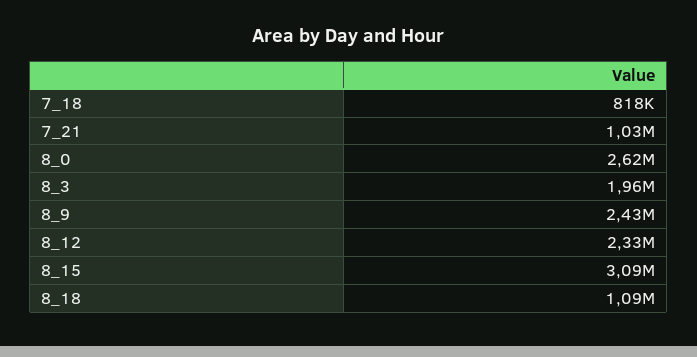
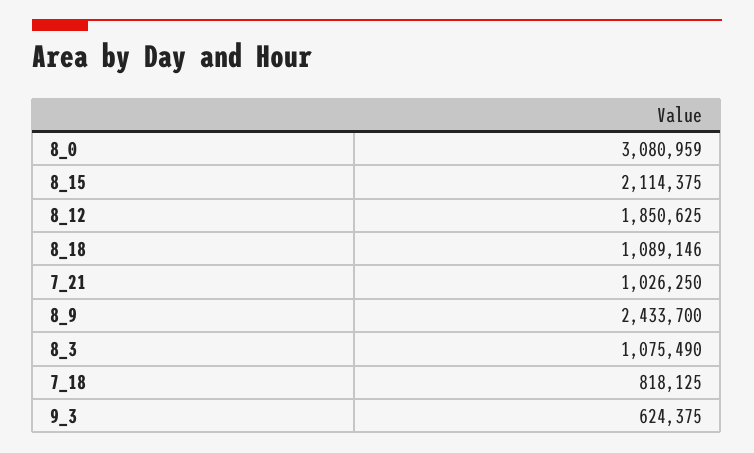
8_0: 2620000 -> 3080959
8_3: 1960000 -> 1075490
8_12: 2330000 -> 1850625
8_15: 3090000 -> 2114375
9_3: none -> 624375

